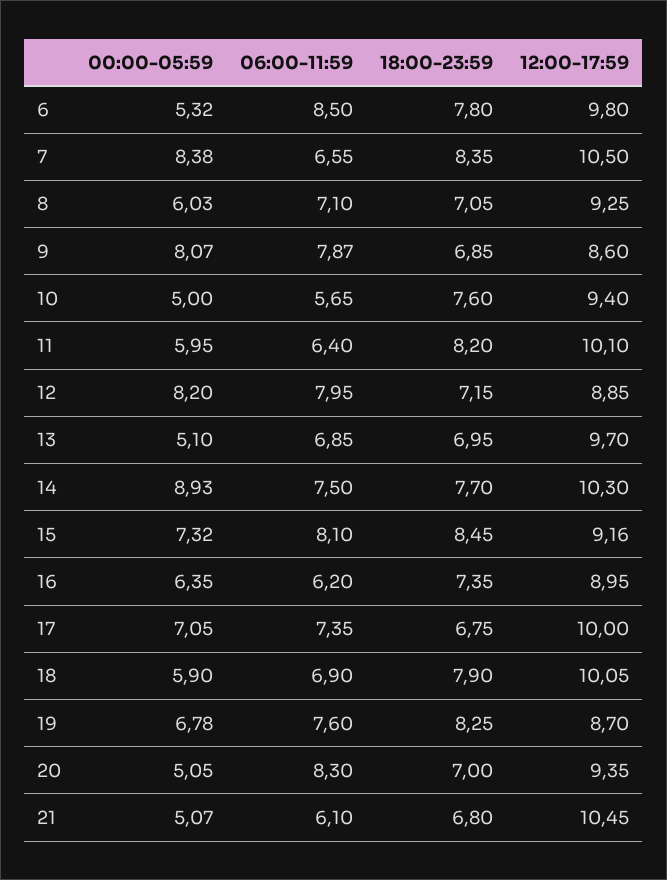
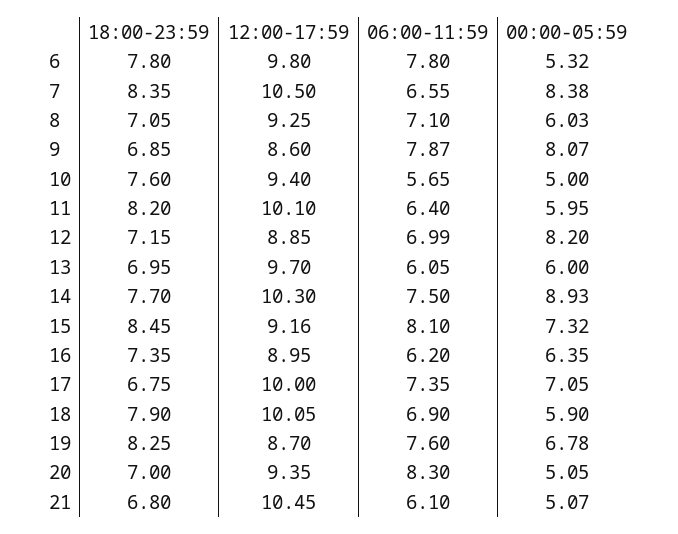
06:00-11:59, 6: 8.5 -> 7.8
06:00-11:59, 12: 7.95 -> 6.99
00:00-05:59, 13: 5.1 -> 6
06:00-11:59, 13: 6.85 -> 6.05

